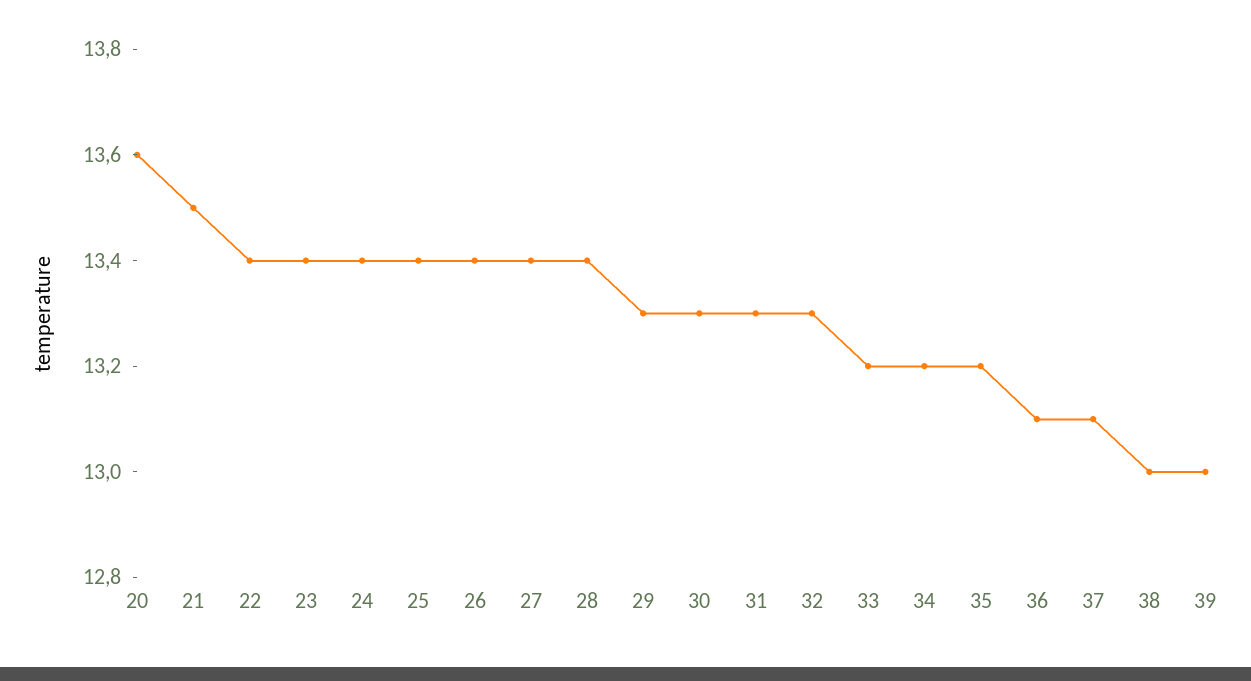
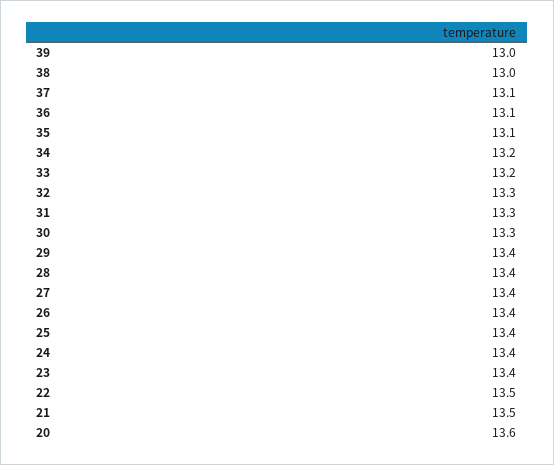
22: 13.4 -> 13.5
29: 13.3 -> 13.4
35: 13.2 -> 13.1

